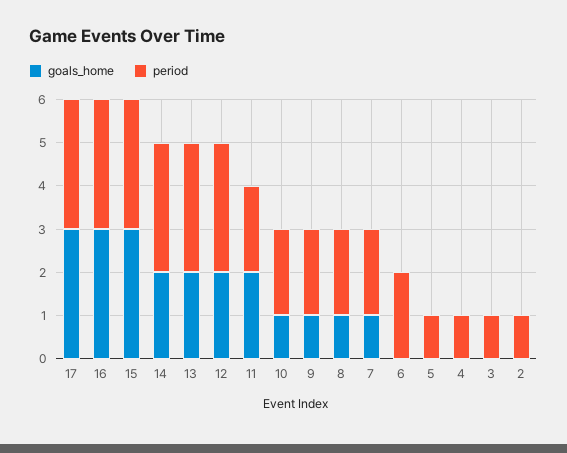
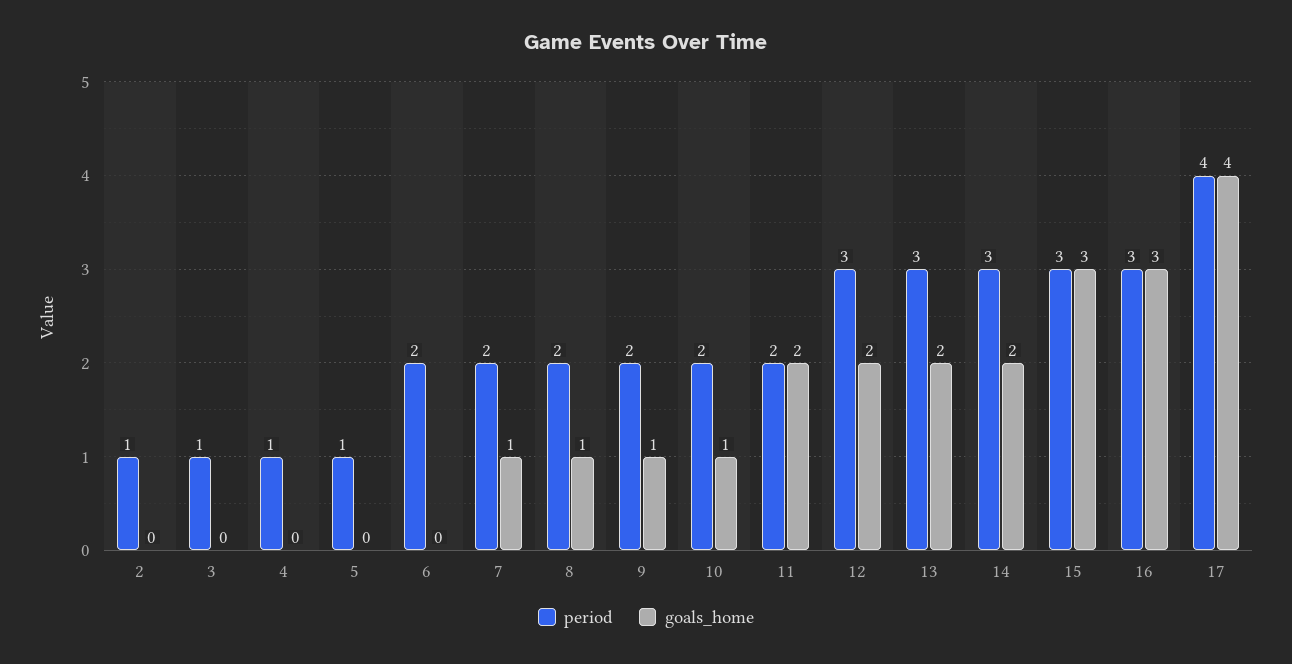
goals_home, 17: 3 -> 4
period, 17: 3 -> 4

